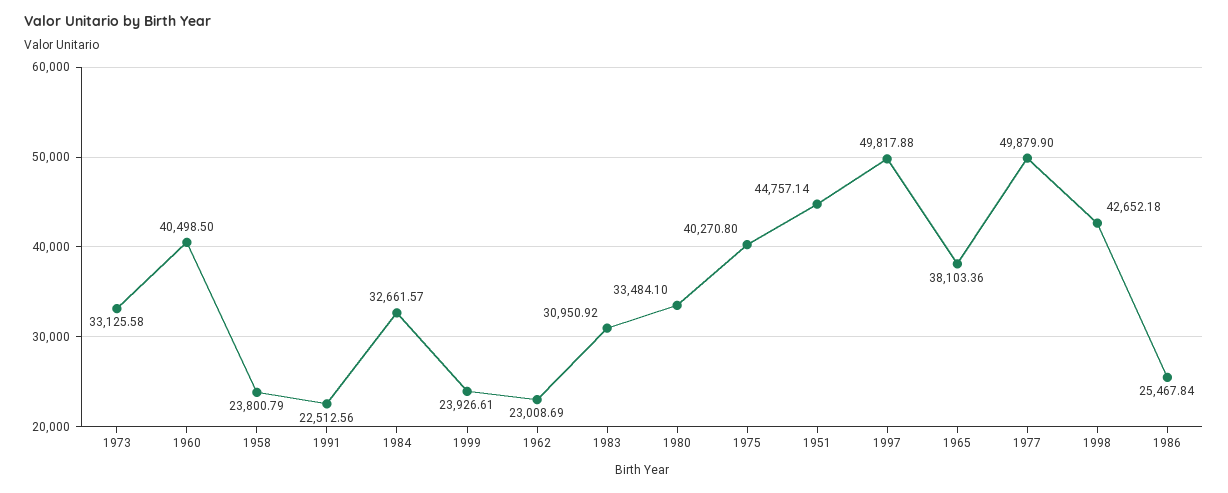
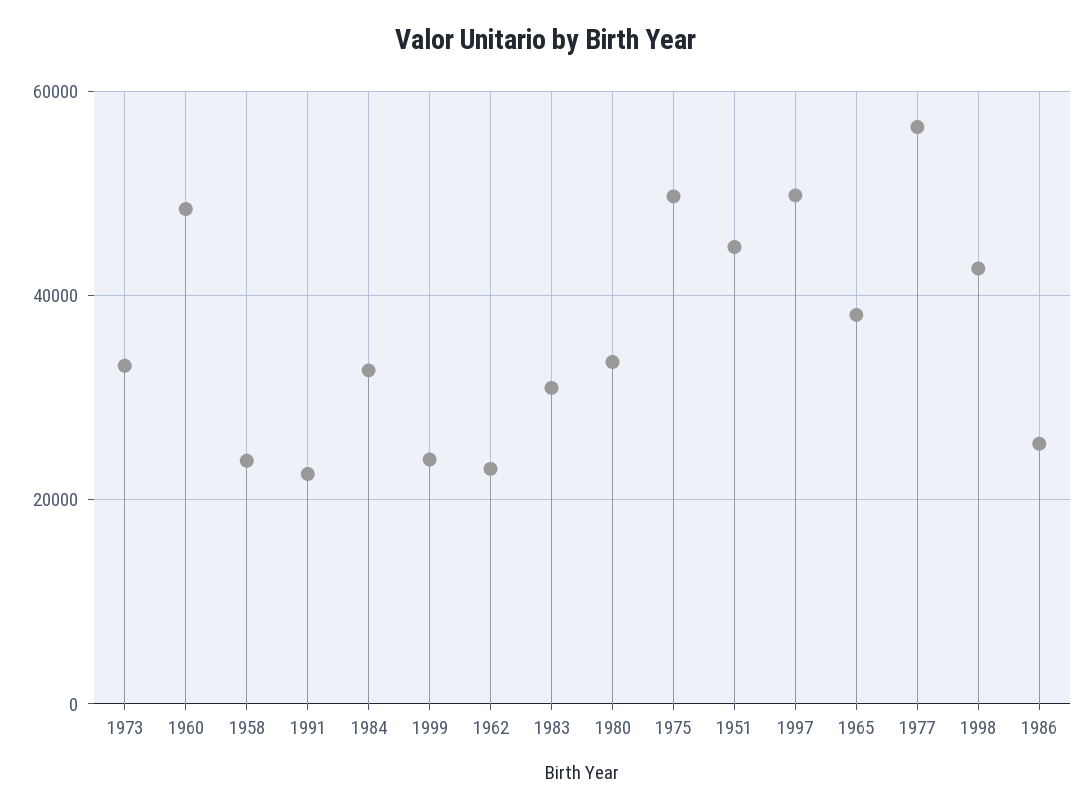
1960: 40498.5 -> 48000
1975: 40270.8 -> 50000
1977: 49879.9 -> 56000

